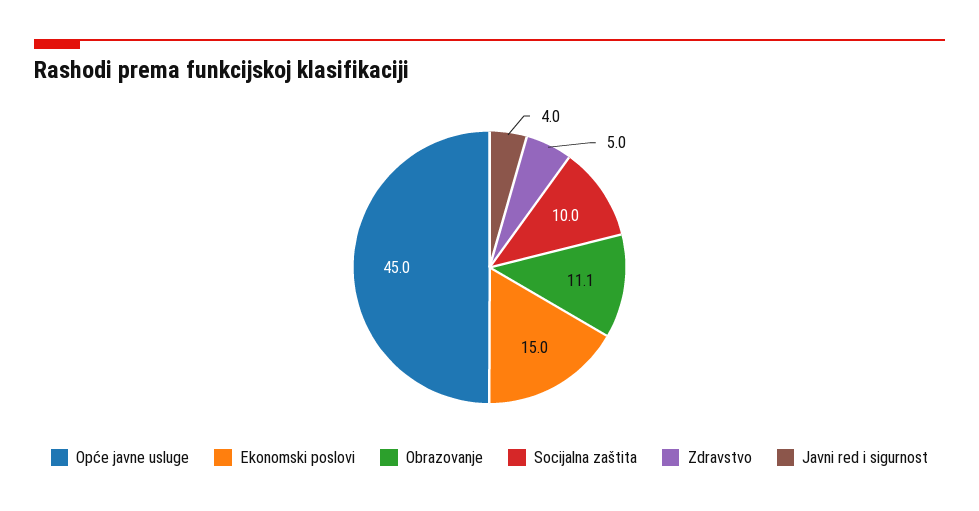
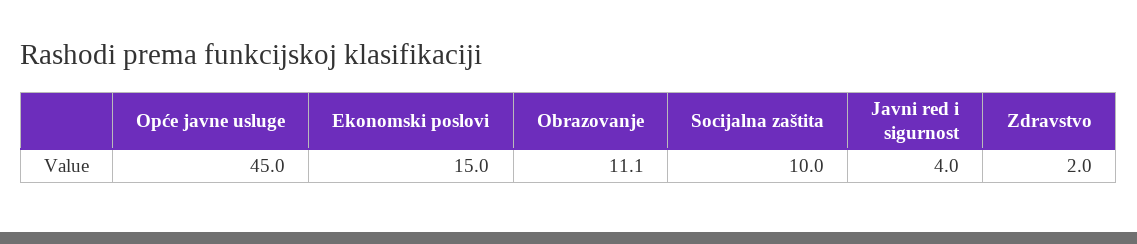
Zdravstvo: 5 -> 2

